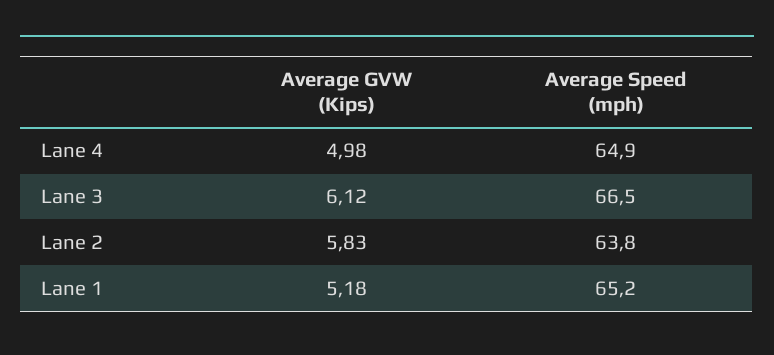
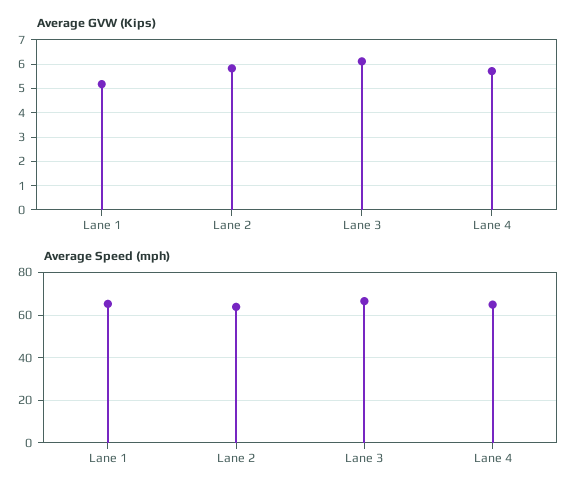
Average GVW (Kips), Lane 4: 4.98 -> 5.75

